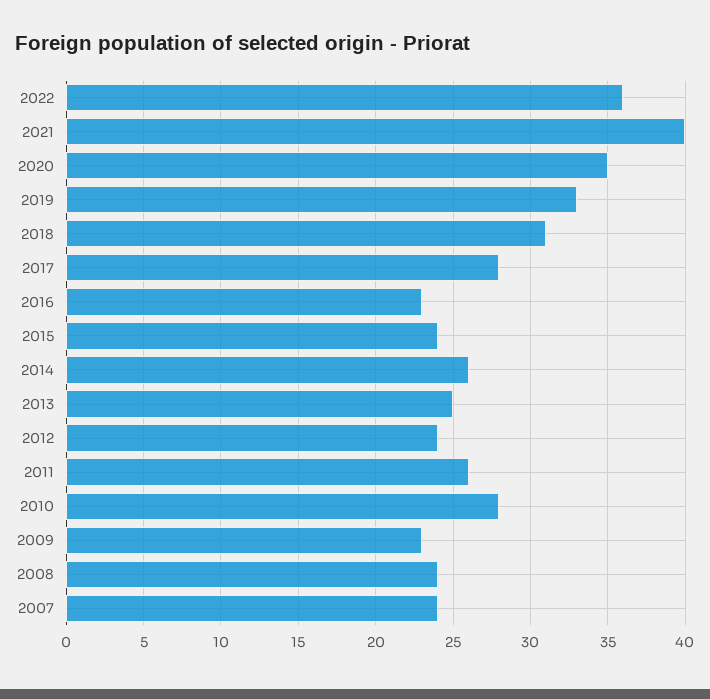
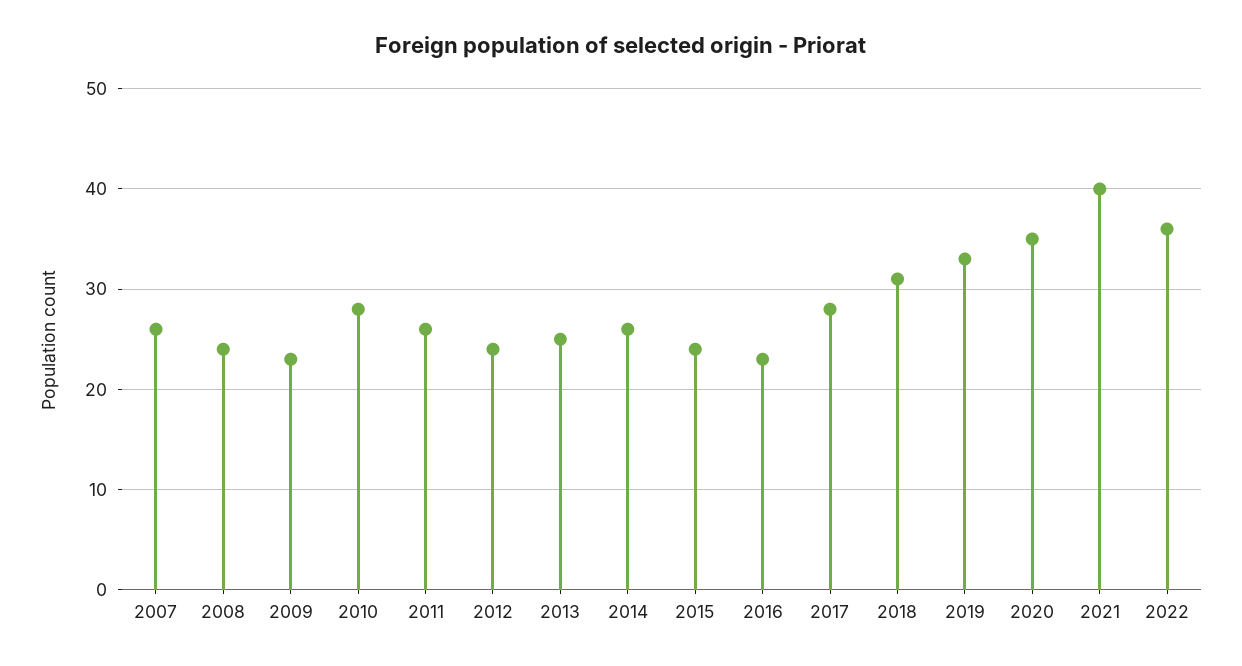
2007: 24 -> 26

